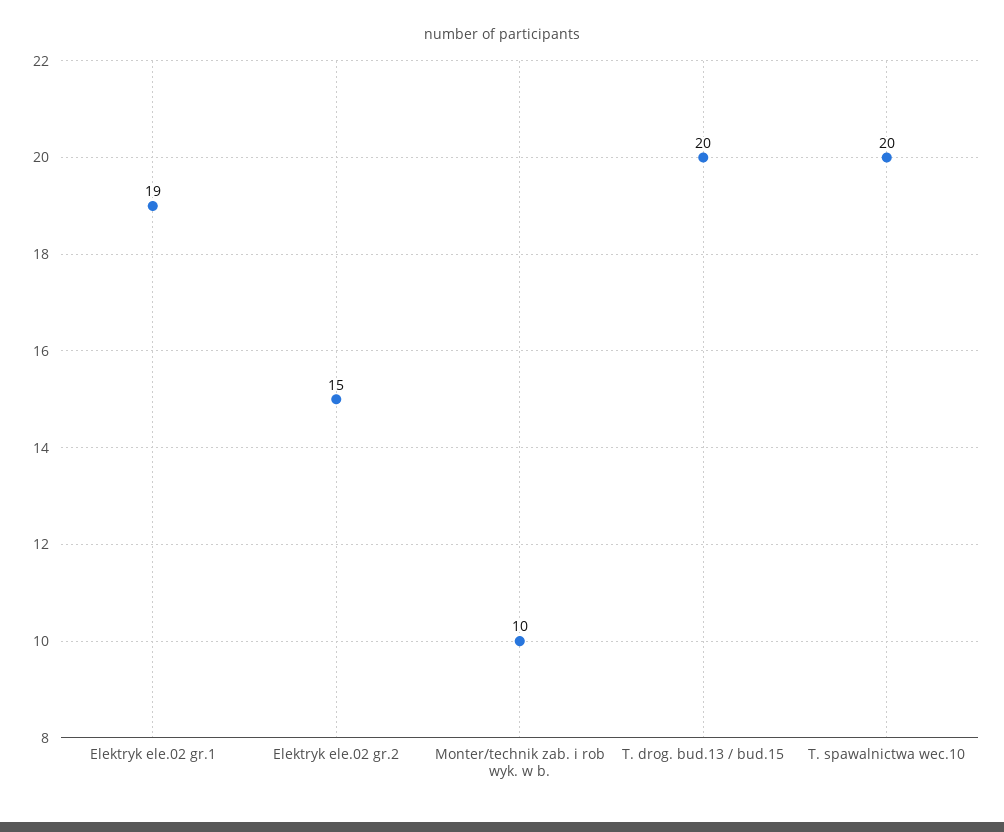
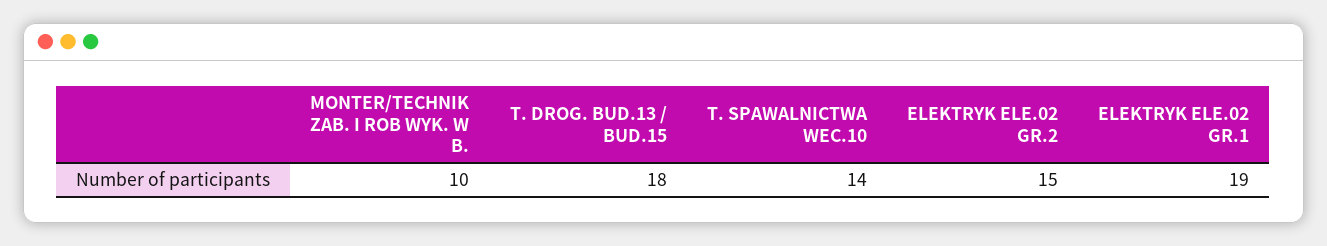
T. drog. bud.13 / bud.15: 20 -> 18
T. spawalnictwa wec.10: 20 -> 14

